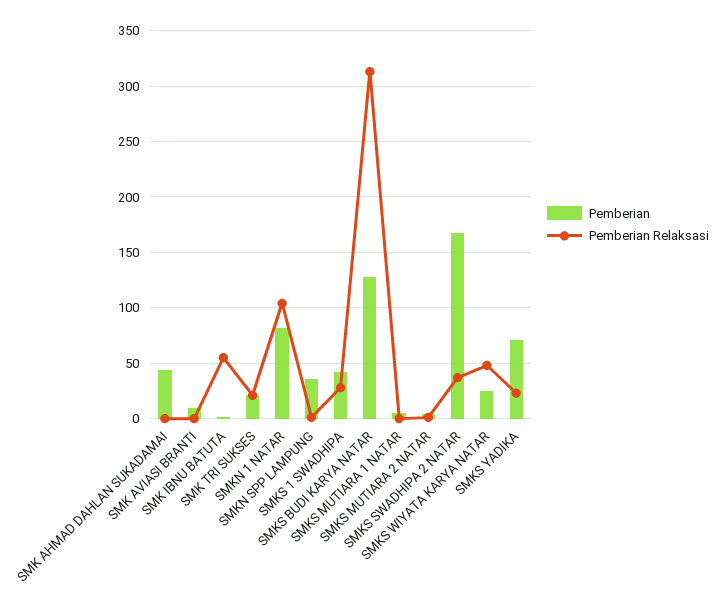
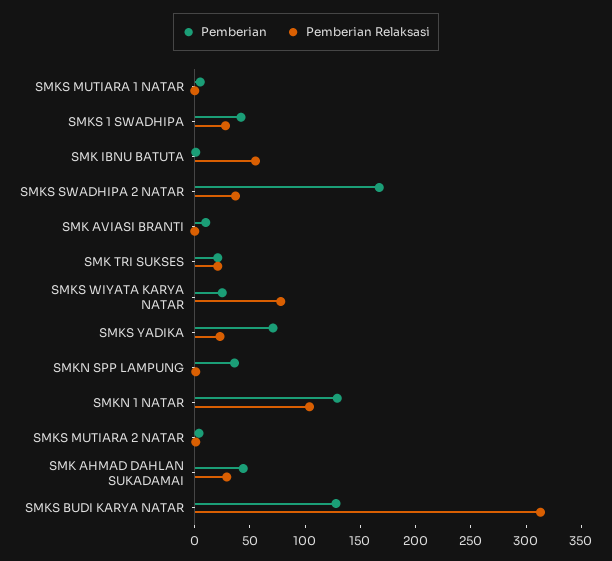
Pemberian Relaksasi, SMK AHMAD DAHLAN SUKADAMAI: 0 -> 30
Pemberian, SMKN 1 NATAR: 80 -> 130
Pemberian Relaksasi, SMKS WIYATA KARYA NATAR: 50 -> 80

